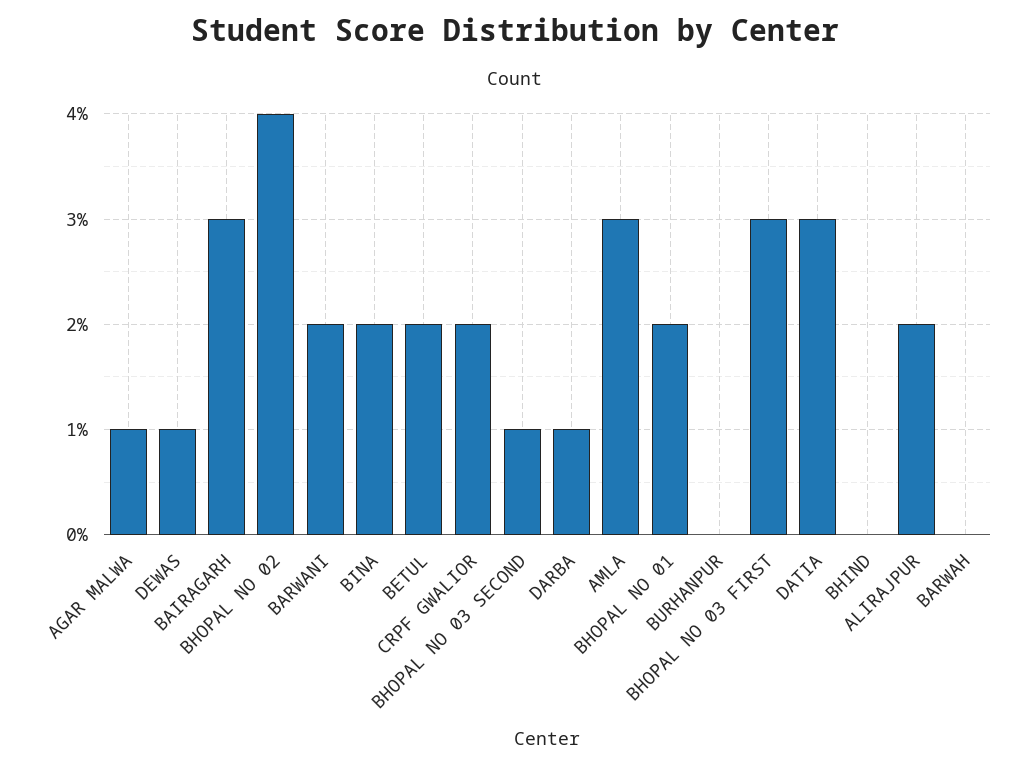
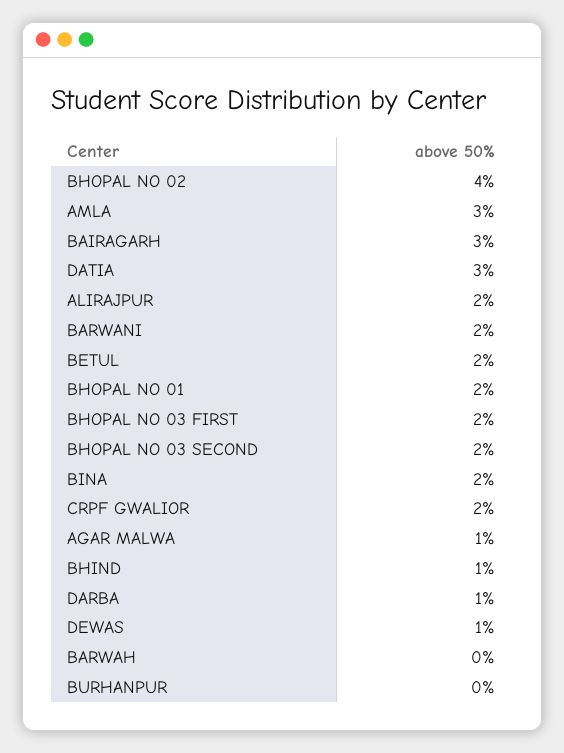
BHOPAL NO 03 SECOND: 1 -> 2
BHOPAL NO 03 FIRST: 3 -> 2
BHIND: 0 -> 1

